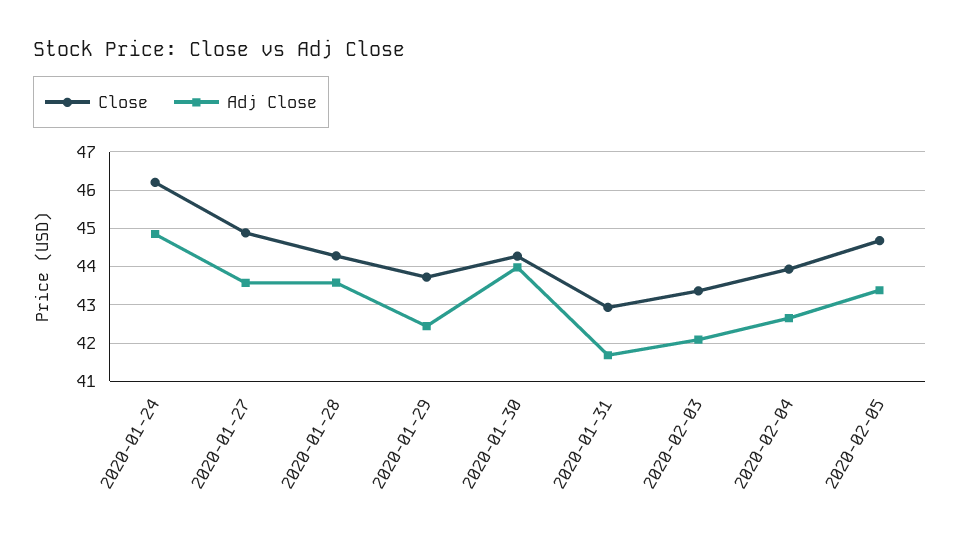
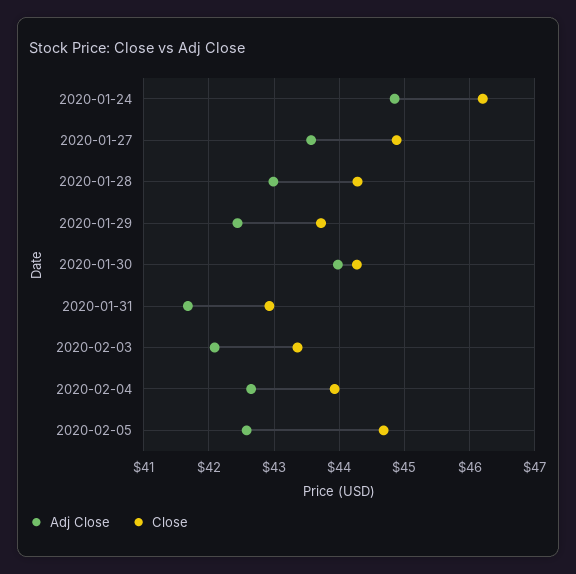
Adj Close, 2020-01-28: 43.6 -> 43
Adj Close, 2020-02-05: 43.4 -> 42.6

